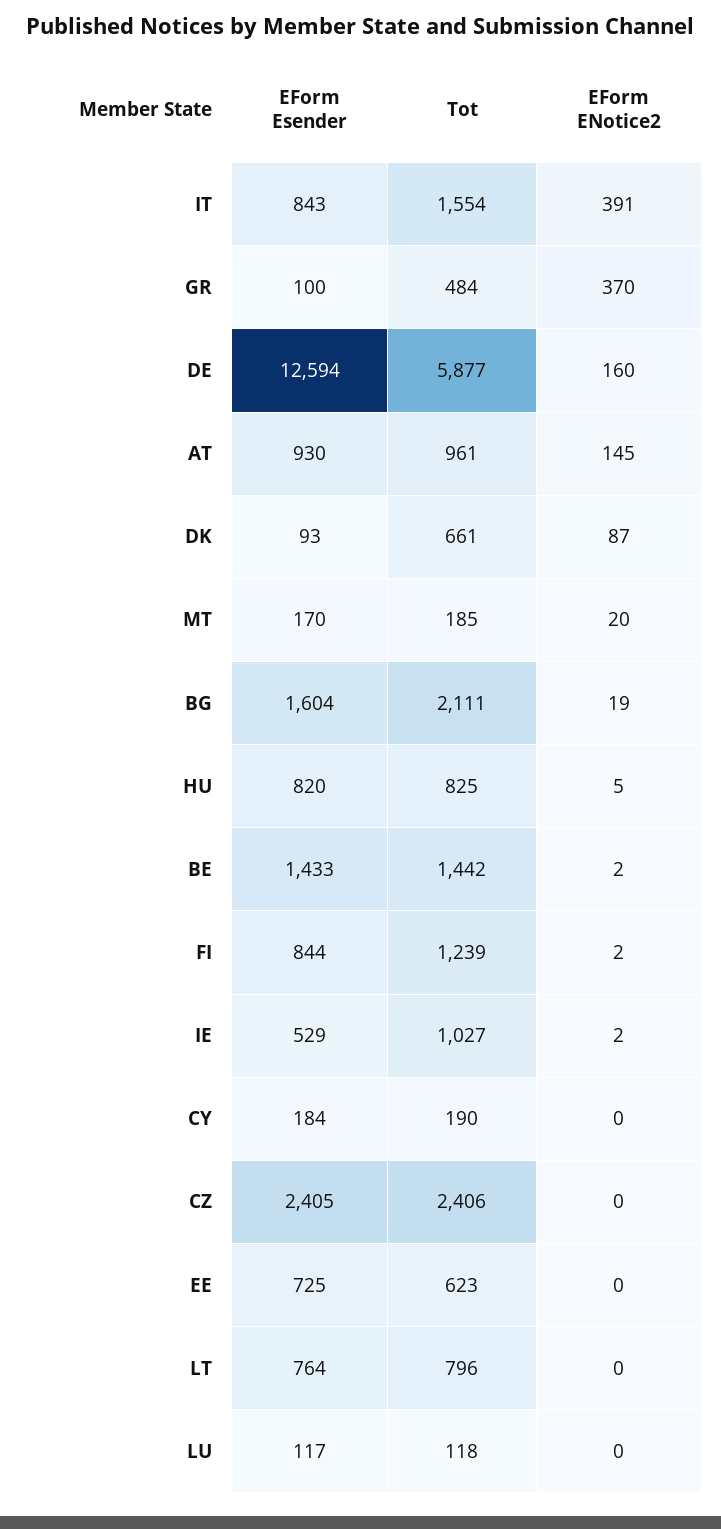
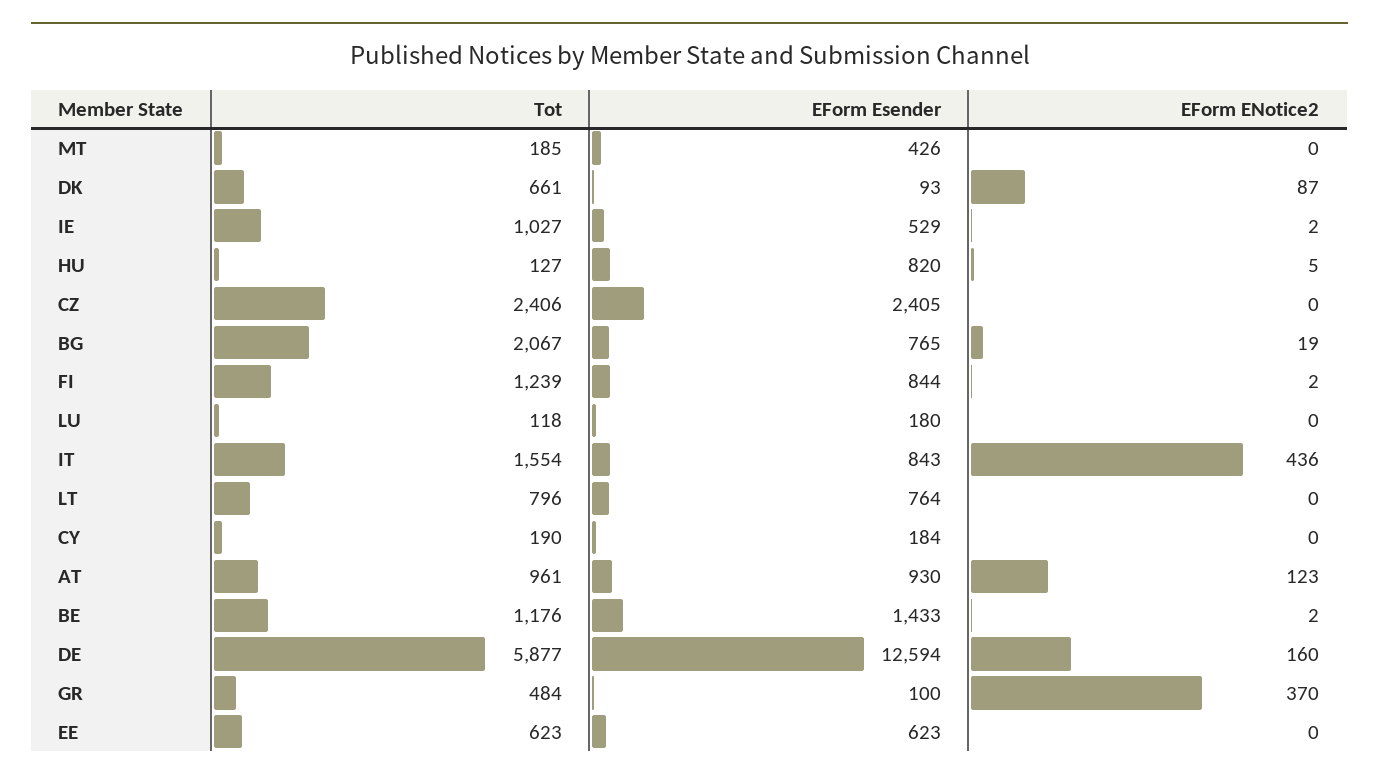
EForm ENotice2, IT: 391 -> 436
EForm ENotice2, AT: 145 -> 123
EForm Esender, MT: 170 -> 426
EForm ENotice2, MT: 20 -> 0
EForm Esender, BG: 1604 -> 765
Tot, BG: 2111 -> 2067
Tot, HU: 825 -> 127
Tot, BE: 1442 -> 1176
EForm Esender, EE: 725 -> 623
EForm Esender, LU: 117 -> 180

